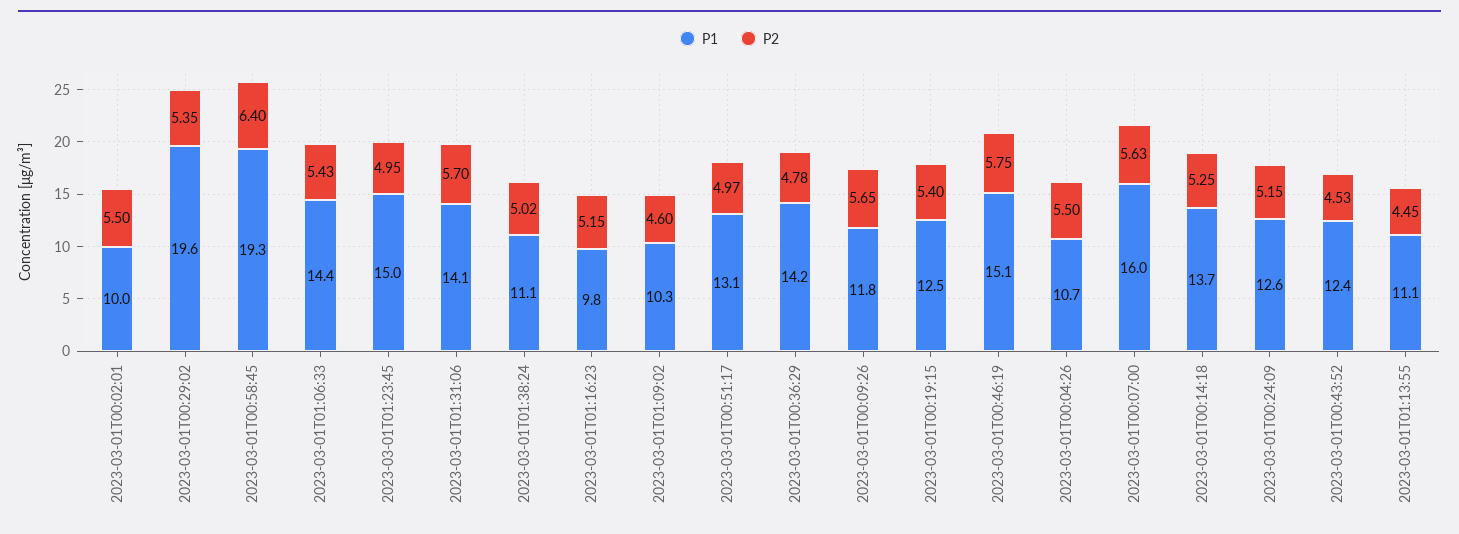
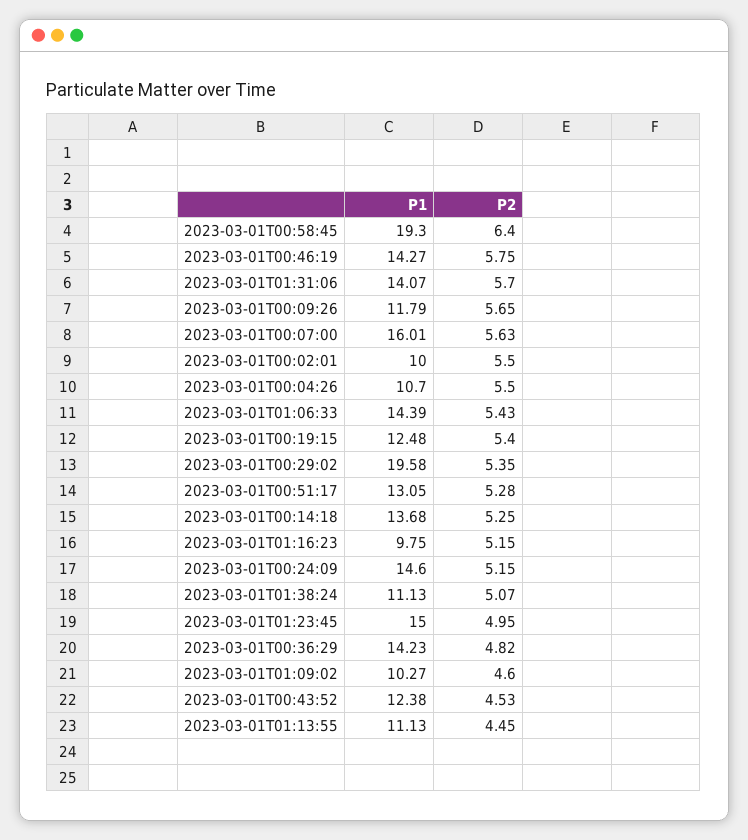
P2, 2023-03-01T01:38:24: 5.02 -> 5.07
P2, 2023-03-01T00:51:17: 4.97 -> 5.28
P2, 2023-03-01T00:36:29: 4.78 -> 4.82
P1, 2023-03-01T00:46:19: 15.1 -> 14.27
P1, 2023-03-01T00:24:09: 12.6 -> 14.6

